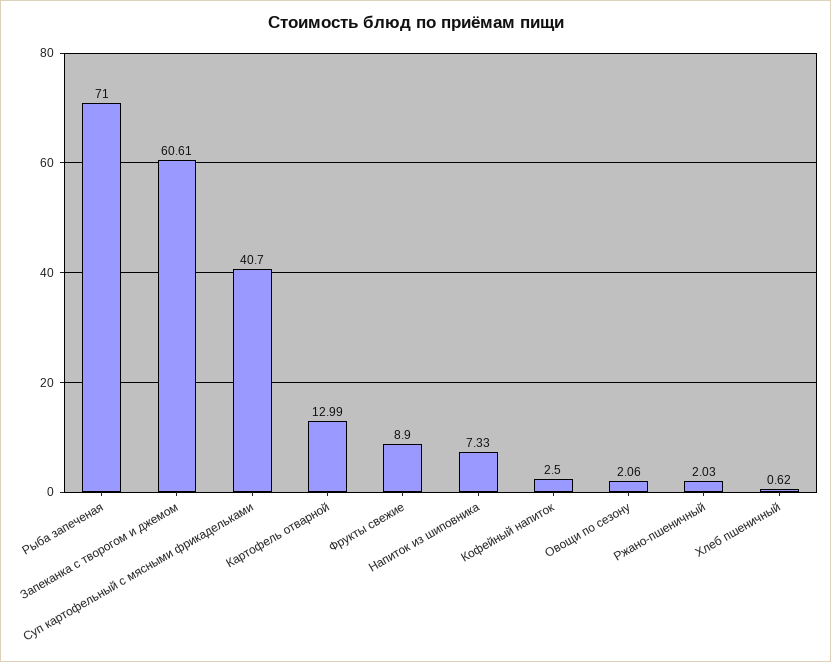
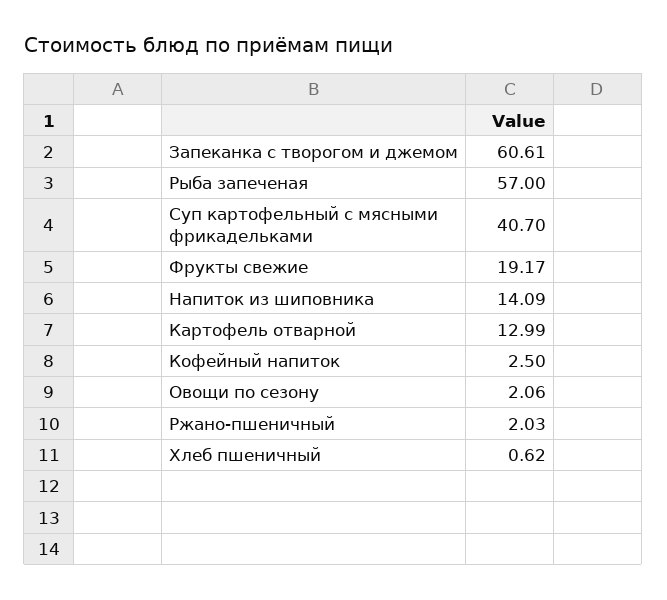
Рыба запеченая: 71 -> 57
Фрукты свежие: 8.9 -> 19.17
Напиток из шиповника: 7.33 -> 14.09

